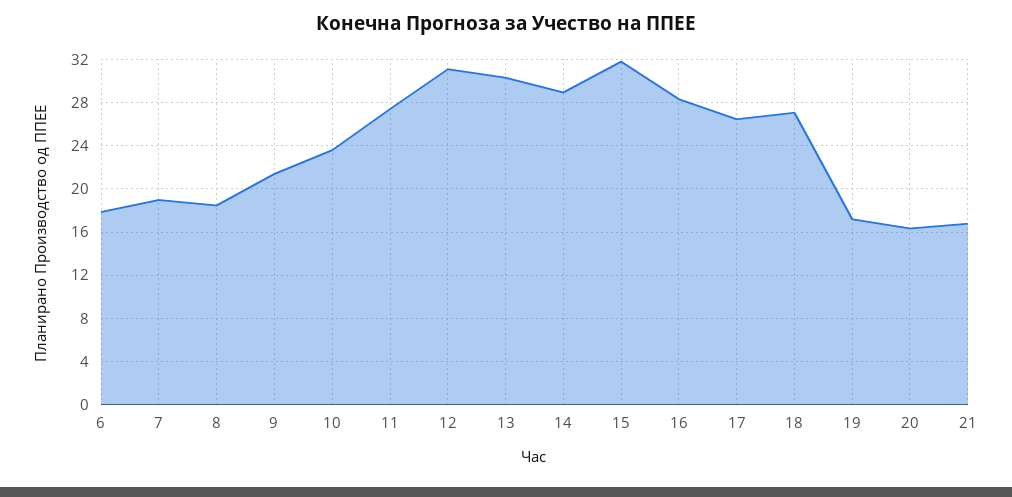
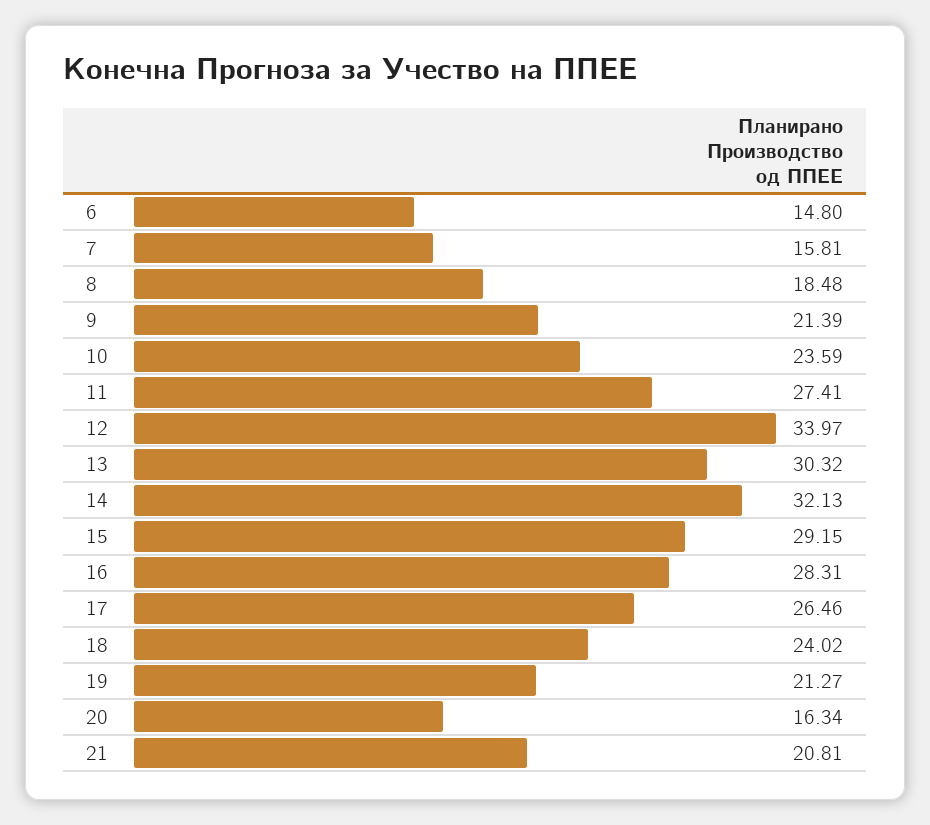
6: 18 -> 14.8
7: 19 -> 15.81
12: 31 -> 33.97
14: 29 -> 32.13
15: 32 -> 29.15
18: 27 -> 24.02
19: 17 -> 21.27
21: 17 -> 20.81

